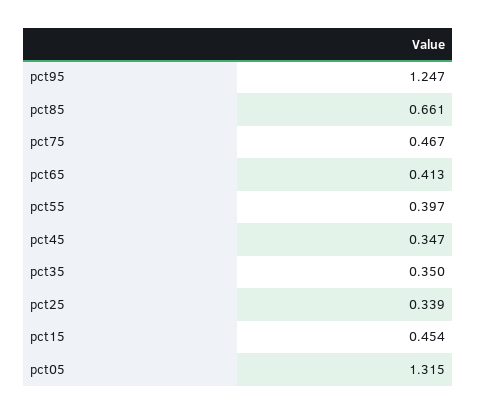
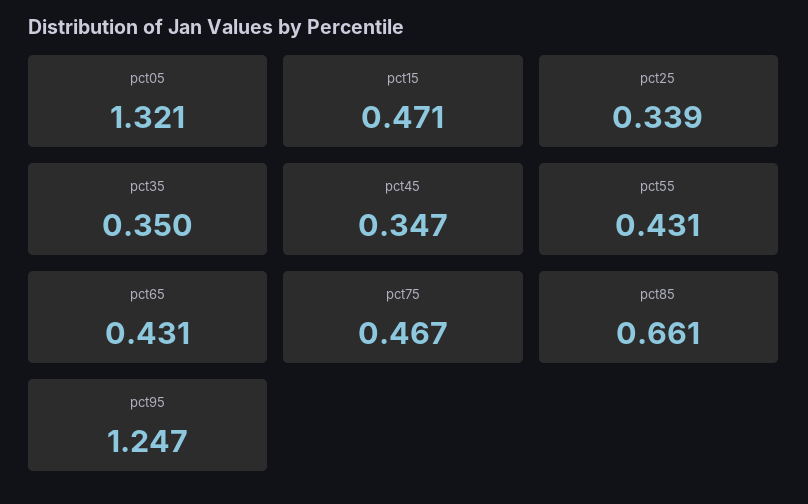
pct65: 0.413 -> 0.431
pct55: 0.397 -> 0.431
pct15: 0.454 -> 0.471
pct05: 1.315 -> 1.321

